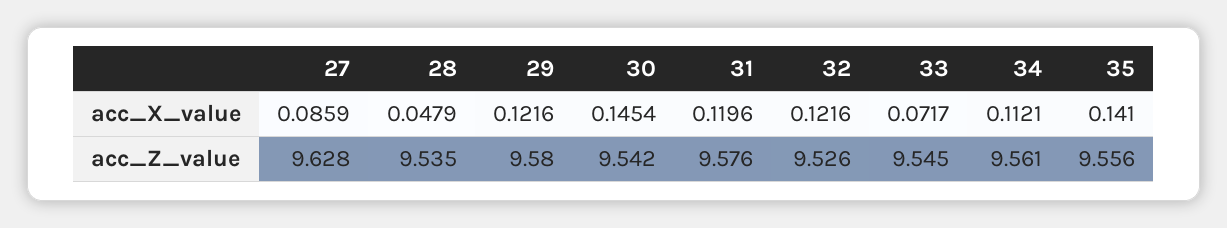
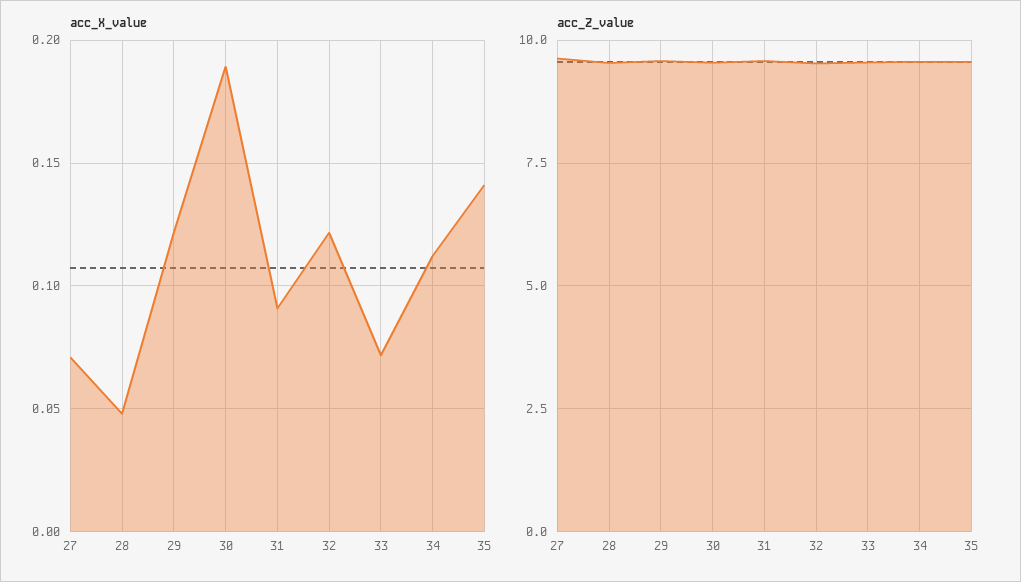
acc_X_value, 27: 0.0859 -> 0.07
acc_X_value, 30: 0.1454 -> 0.19
acc_X_value, 31: 0.1196 -> 0.09

